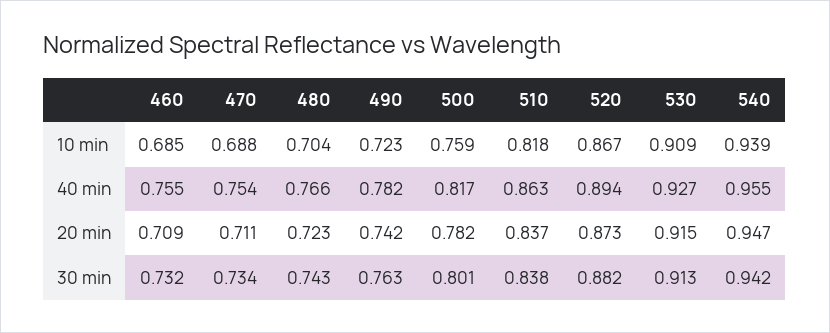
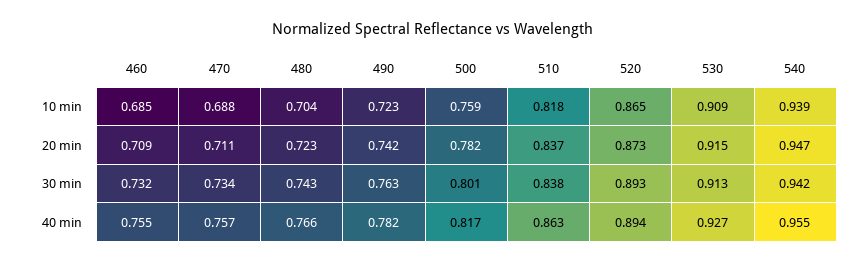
520, 10 min: 0.867 -> 0.865
470, 40 min: 0.754 -> 0.757
520, 30 min: 0.882 -> 0.893

